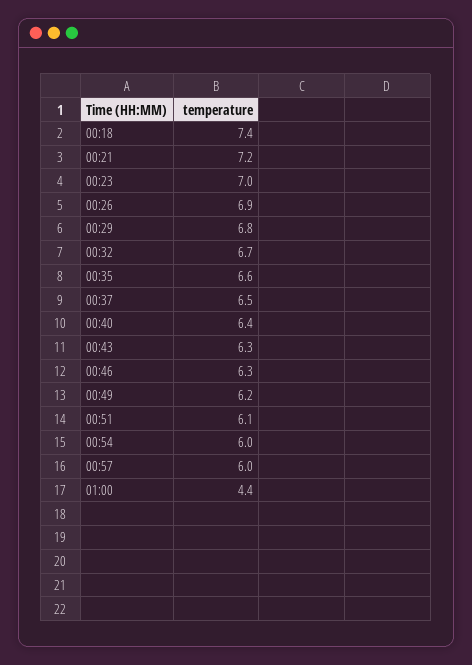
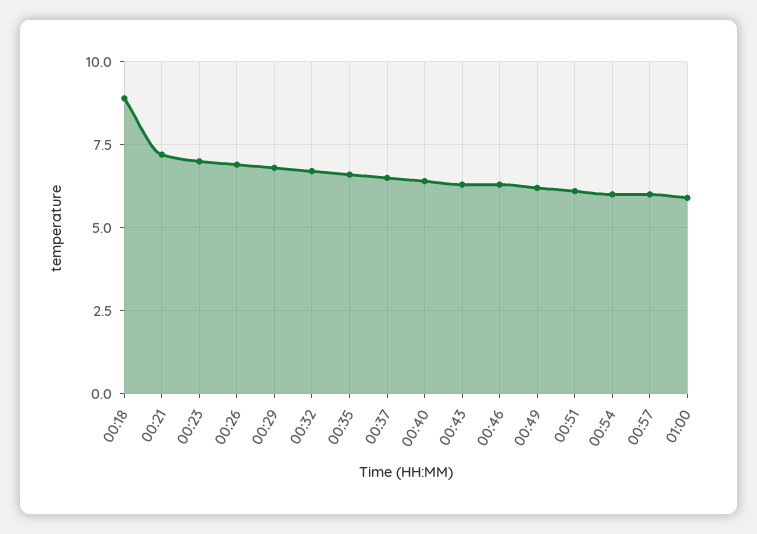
00:18: 7.4 -> 9
01:00: 4.4 -> 6

